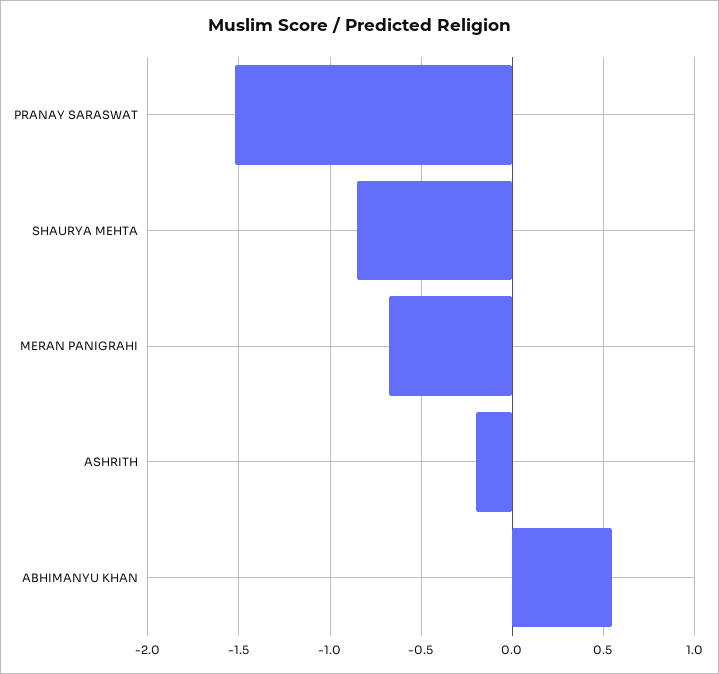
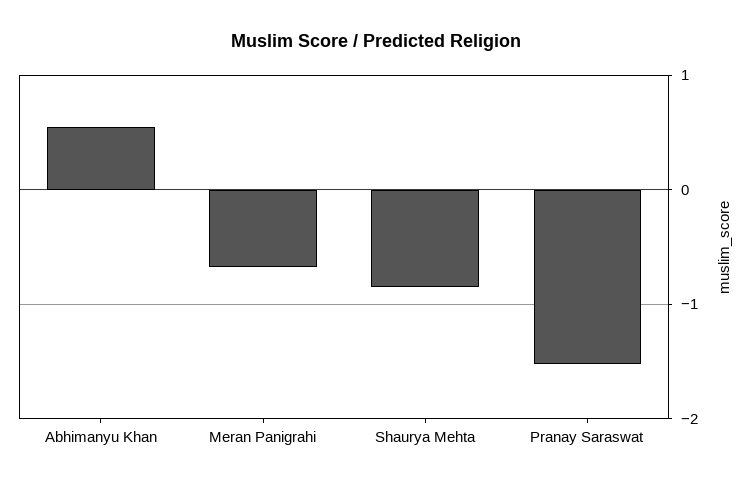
ASHRITH: -0.2 -> none

